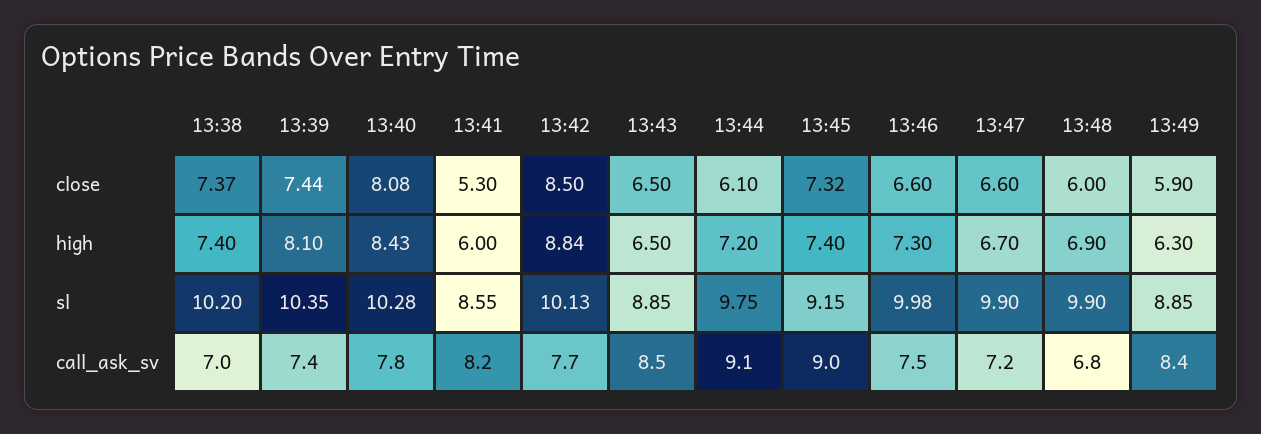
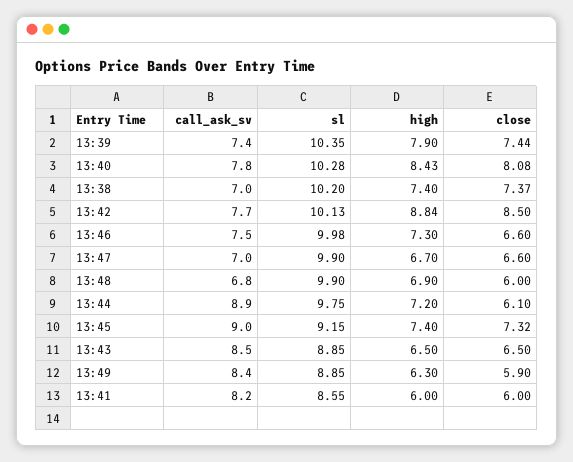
13:41, close: 5.3 -> 6
13:39, high: 8.1 -> 7.9
13:44, call_ask_sv: 9.1 -> 8.9
13:47, call_ask_sv: 7.2 -> 7

